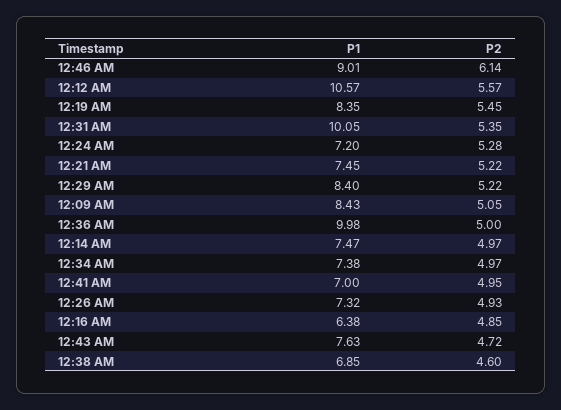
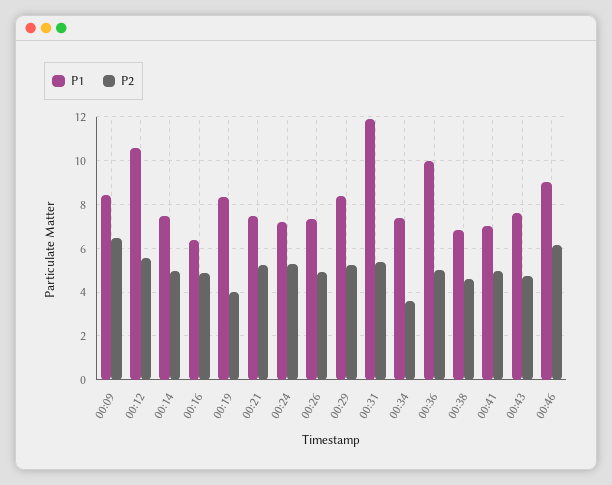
P2, 12:19 AM: 5.45 -> 4
P1, 12:31 AM: 10.05 -> 12
P2, 12:09 AM: 5.05 -> 6.5
P2, 12:34 AM: 4.97 -> 3.5

